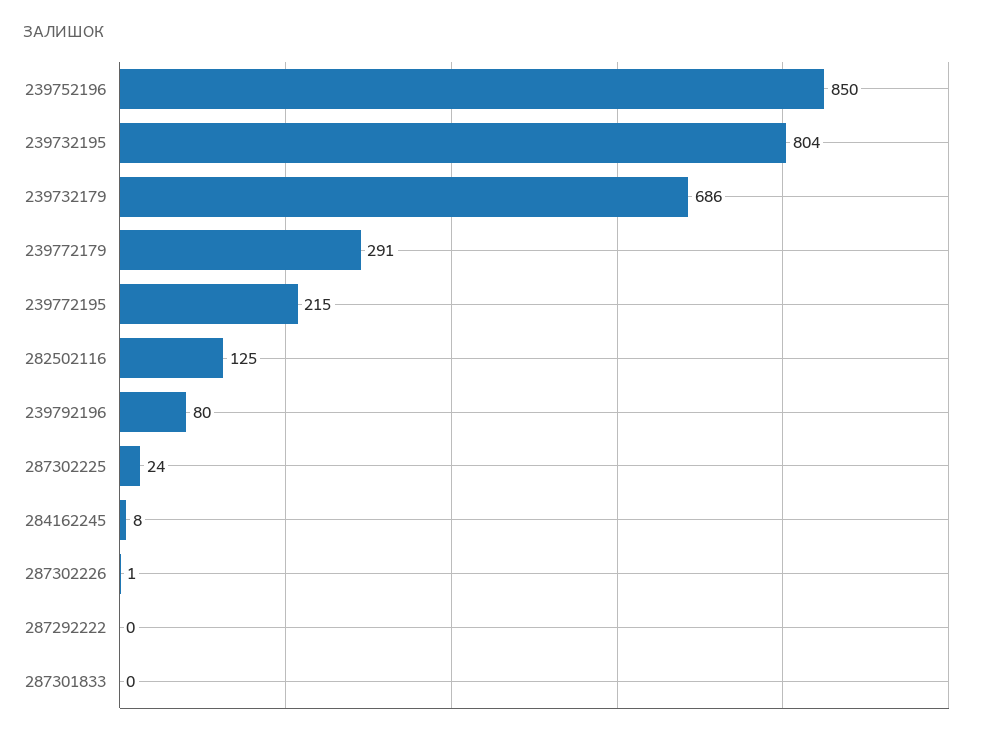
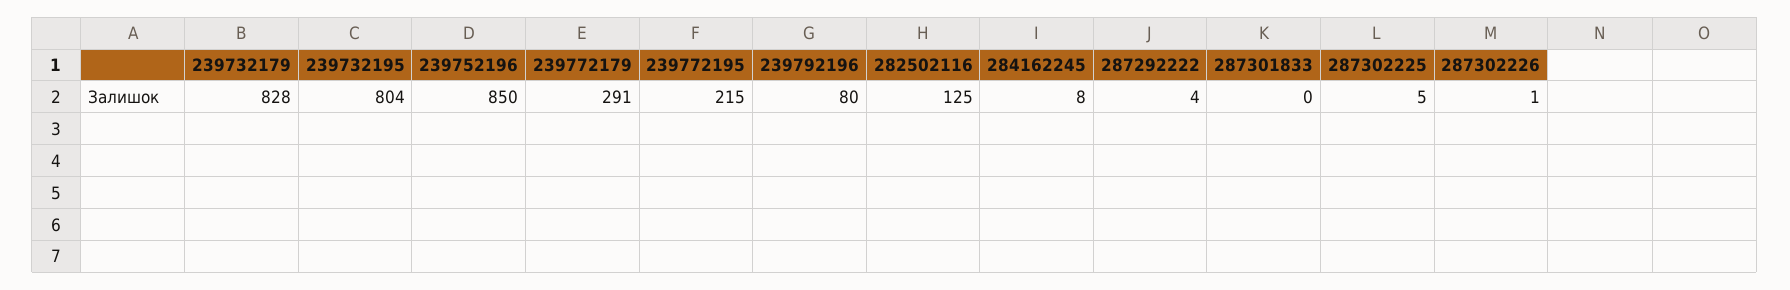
239732179: 686 -> 828
287302225: 24 -> 5
287292222: 0 -> 4

